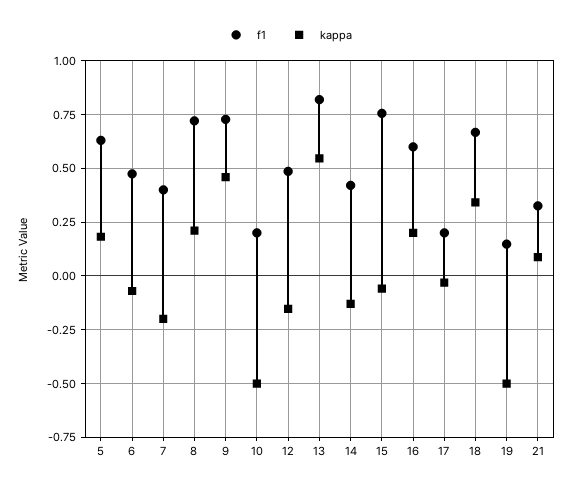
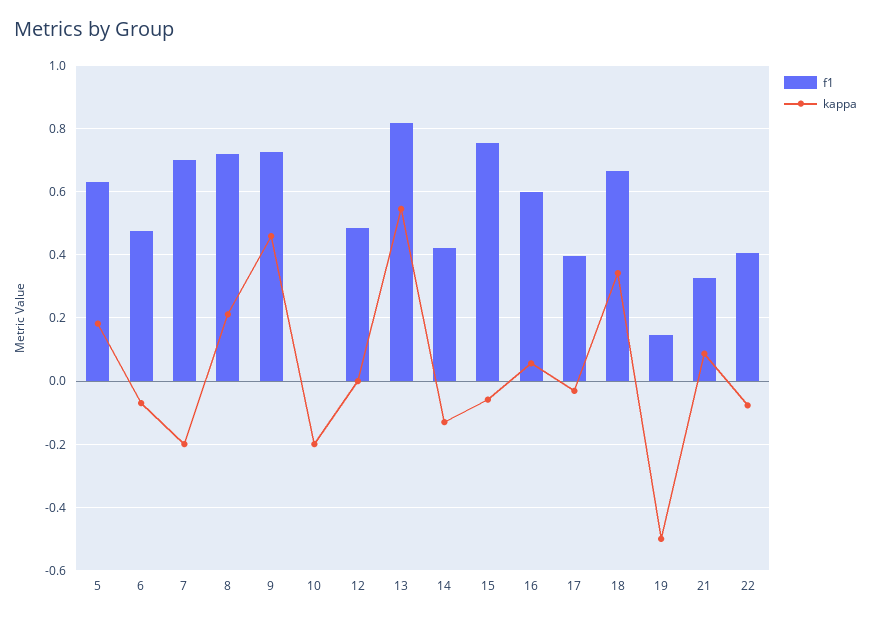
f1, 7: 0.4 -> 0.7
f1, 10: 0.2 -> 0
kappa, 10: -0.5 -> -0.2
kappa, 12: -0.15 -> 0
kappa, 16: 0.2 -> 0.06
f1, 17: 0.2 -> 0.4
f1, 22: none -> 0.4
kappa, 22: none -> -0.08

